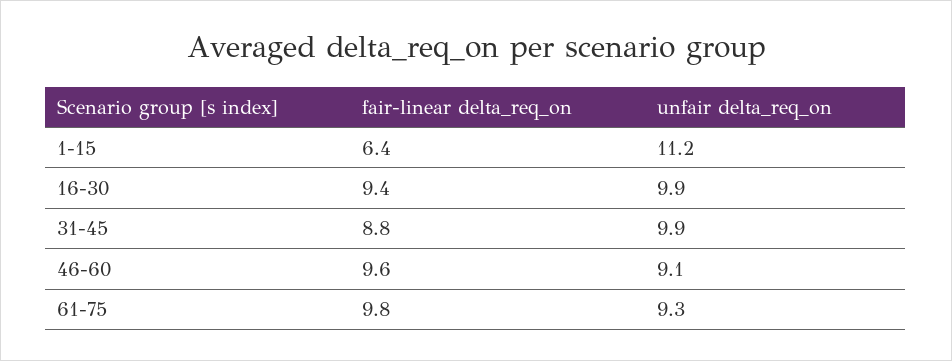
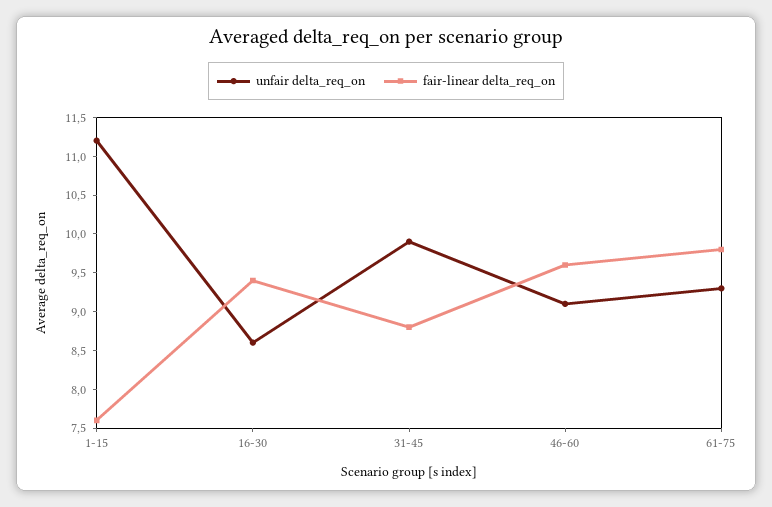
fair-linear delta_req_on, 1-15: 6.4 -> 7.5
unfair delta_req_on, 16-30: 9.9 -> 8.5

